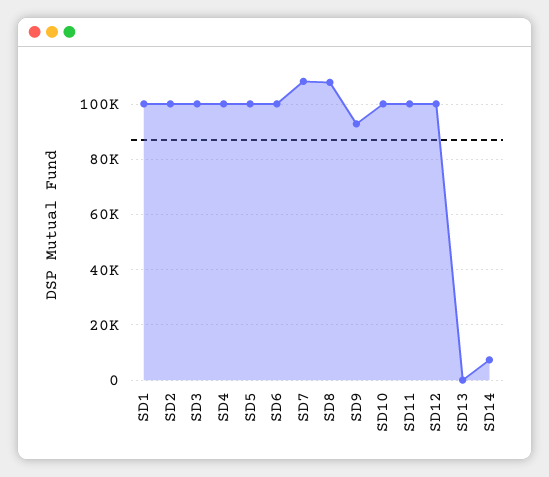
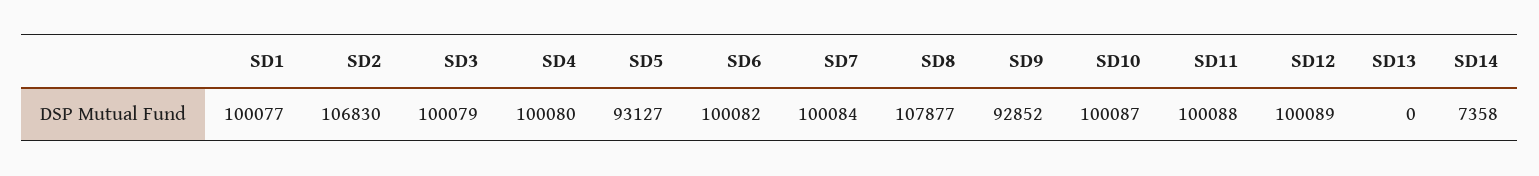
SD2: 100000 -> 106830
SD5: 100000 -> 93127
SD7: 107500 -> 100084

